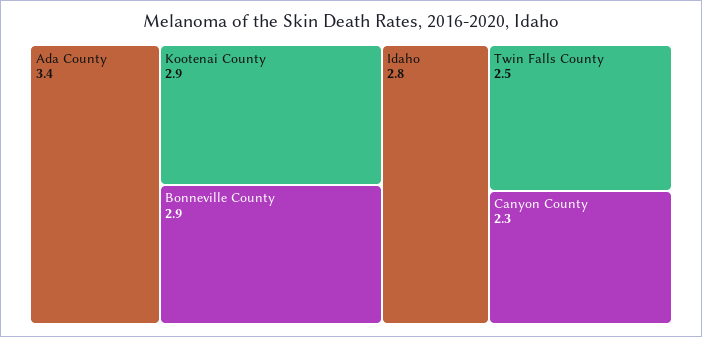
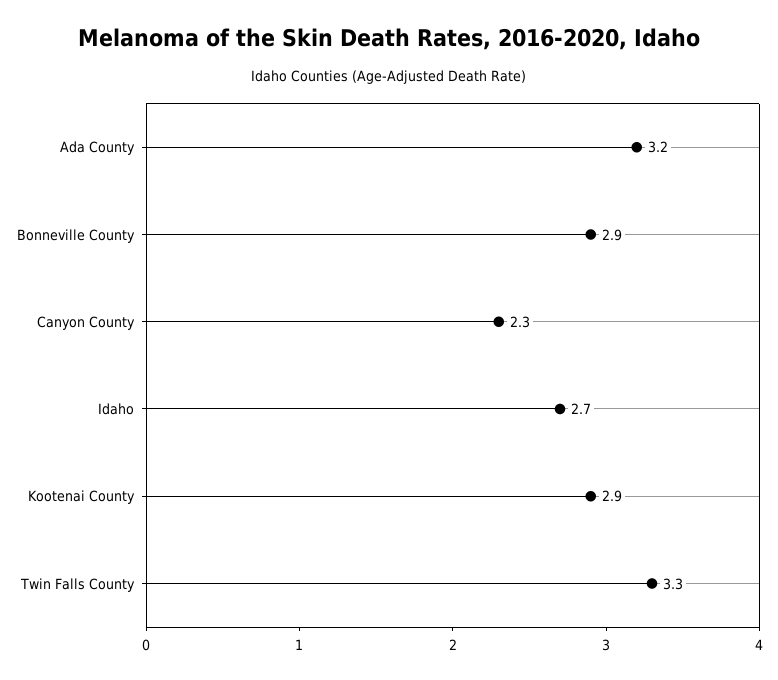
Ada County: 3.4 -> 3.2
Idaho: 2.8 -> 2.7
Twin Falls County: 2.5 -> 3.3

